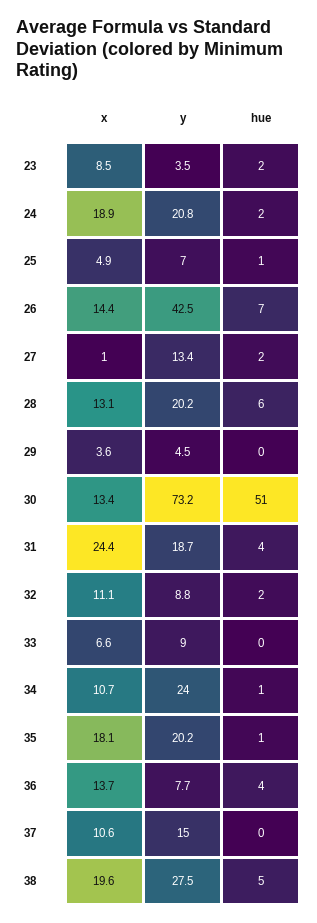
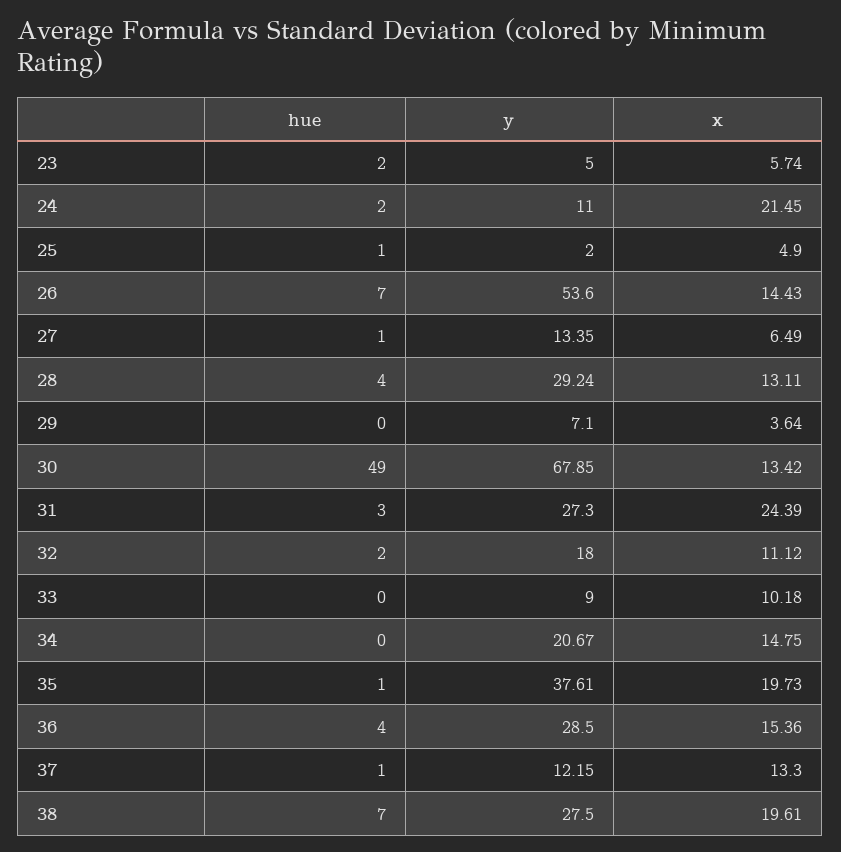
x, 23: 8.5 -> 5.74
y, 23: 3.5 -> 5
x, 24: 18.9 -> 21.45
y, 24: 20.8 -> 11
y, 25: 7 -> 2
y, 26: 42.5 -> 53.6
x, 27: 1 -> 6.49
hue, 27: 2 -> 1
y, 28: 20.2 -> 29.24
hue, 28: 6 -> 4
y, 29: 4.5 -> 7.1
y, 30: 73.2 -> 67.85
hue, 30: 51 -> 49
y, 31: 18.7 -> 27.3
hue, 31: 4 -> 3
y, 32: 8.8 -> 18
x, 33: 6.6 -> 10.18
x, 34: 10.7 -> 14.75
y, 34: 24 -> 20.67
hue, 34: 1 -> 0
x, 35: 18.1 -> 19.73
y, 35: 20.2 -> 37.61
x, 36: 13.7 -> 15.36
y, 36: 7.7 -> 28.5
x, 37: 10.6 -> 13.3
y, 37: 15 -> 12.15
hue, 37: 0 -> 1
hue, 38: 5 -> 7

